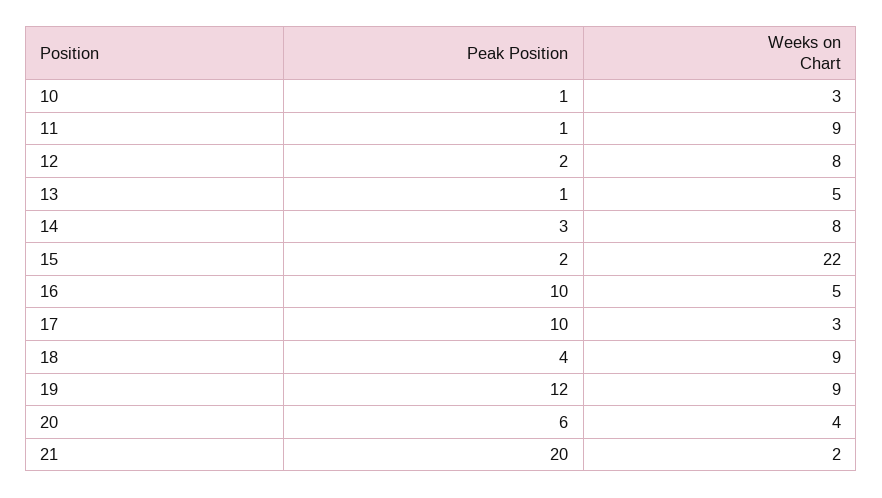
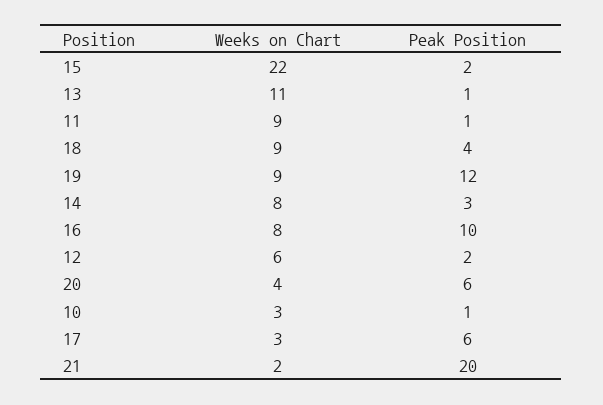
Weeks on Chart, 12: 8 -> 6
Weeks on Chart, 13: 5 -> 11
Weeks on Chart, 16: 5 -> 8
Peak Position, 17: 10 -> 6

